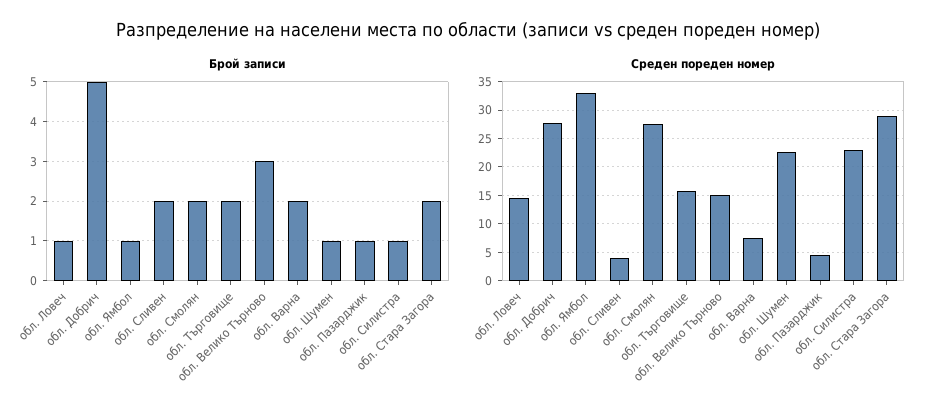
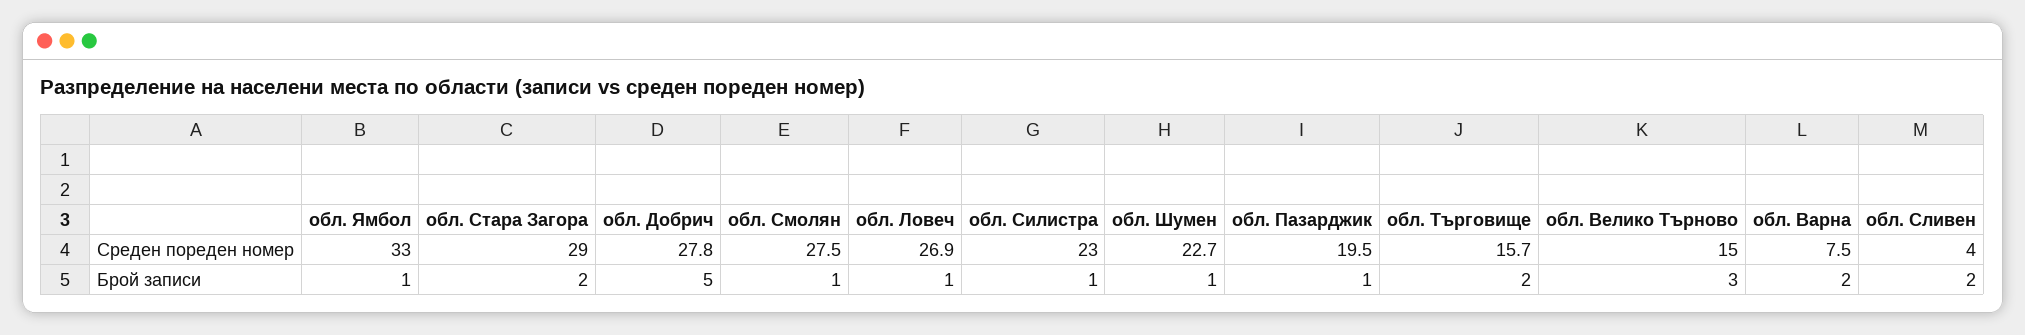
Брой записи, обл. Смолян: 2 -> 1
Среден пореден номер, обл. Ловеч: 15 -> 26.9
Среден пореден номер, обл. Пазарджик: 5 -> 19.5

